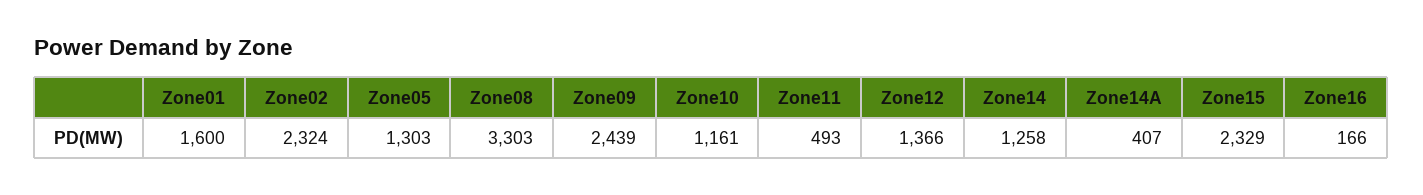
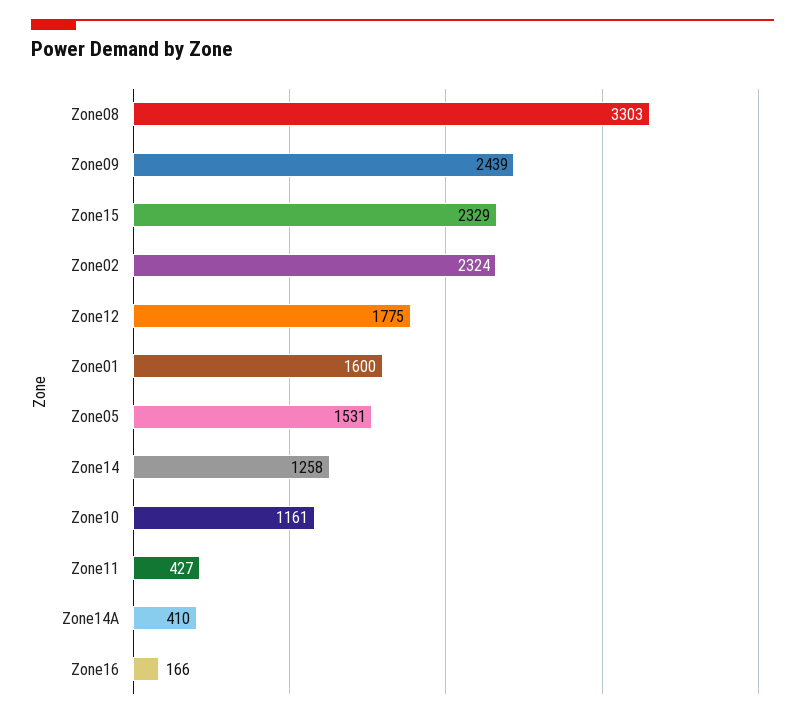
Zone05: 1303 -> 1531
Zone11: 493 -> 427
Zone12: 1366 -> 1775
Zone14A: 407 -> 410

